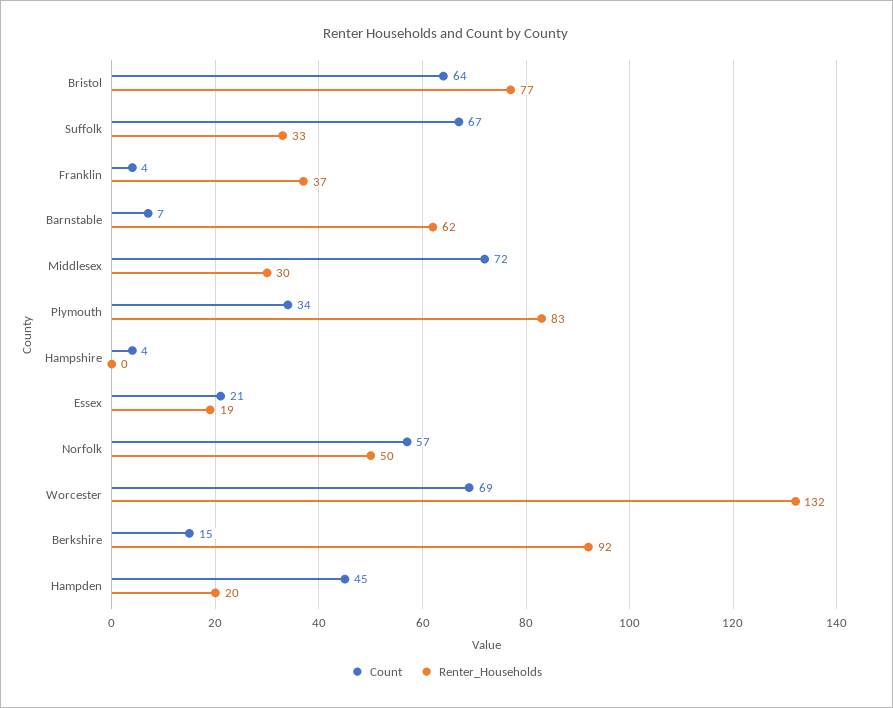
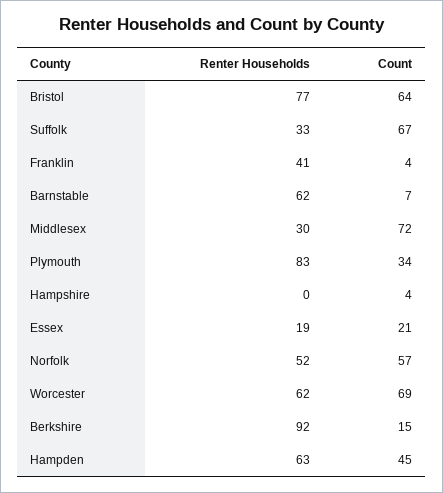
Renter_Households, Franklin: 37 -> 41
Renter_Households, Norfolk: 50 -> 52
Renter_Households, Worcester: 132 -> 62
Renter_Households, Hampden: 20 -> 63

